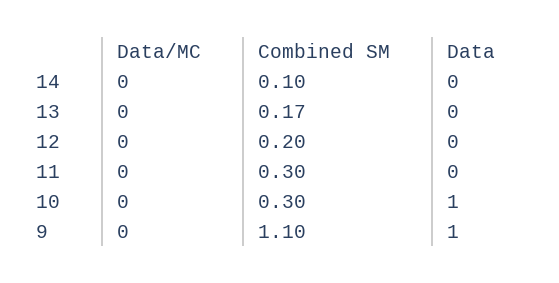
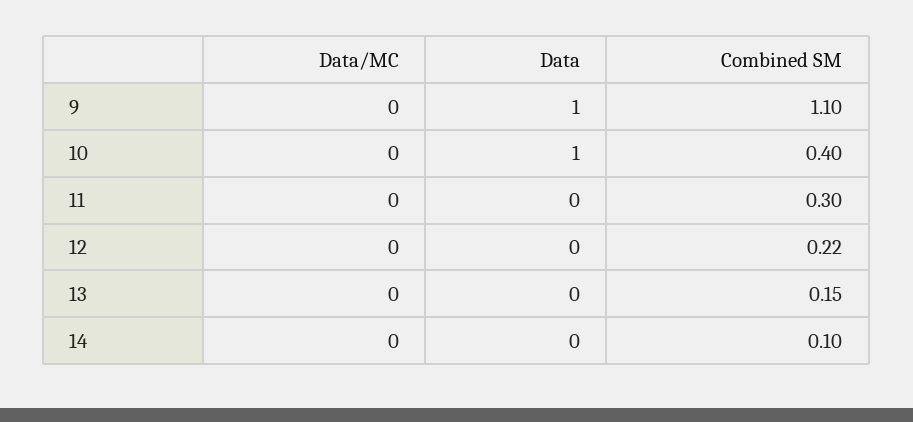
Combined SM, 13: 0.17 -> 0.15
Combined SM, 12: 0.2 -> 0.22
Combined SM, 10: 0.3 -> 0.4

